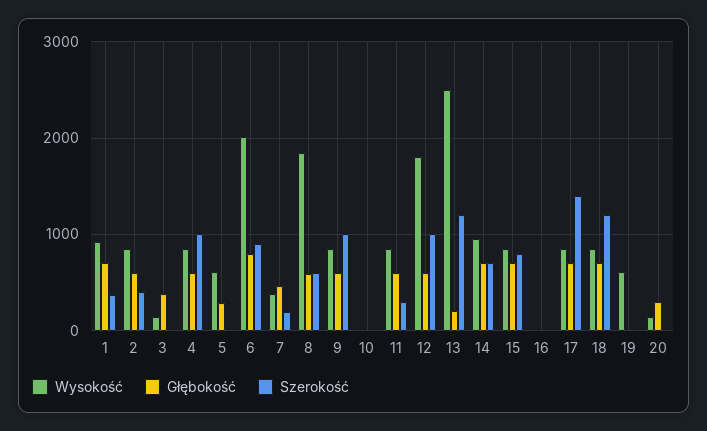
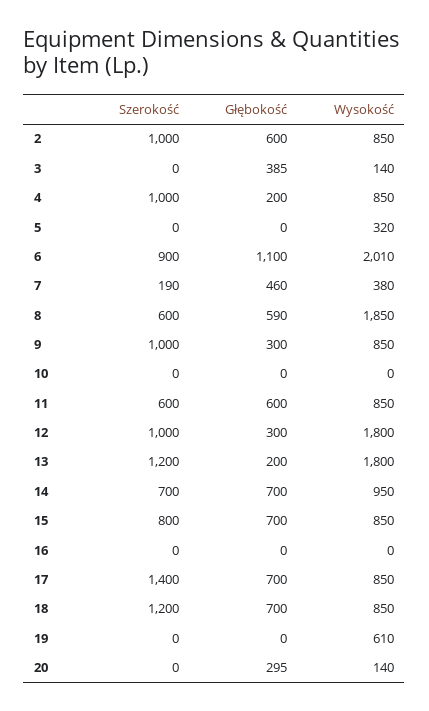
Wysokość, 1: 900 -> none
Głębokość, 1: 700 -> none
Szerokość, 1: 400 -> none
Szerokość, 2: 400 -> 1000
Głębokość, 4: 600 -> 200
Wysokość, 5: 600 -> 320
Głębokość, 5: 300 -> 0
Głębokość, 6: 800 -> 1100
Głębokość, 9: 600 -> 300
Szerokość, 11: 300 -> 600
Głębokość, 12: 600 -> 300
Wysokość, 13: 2500 -> 1800

